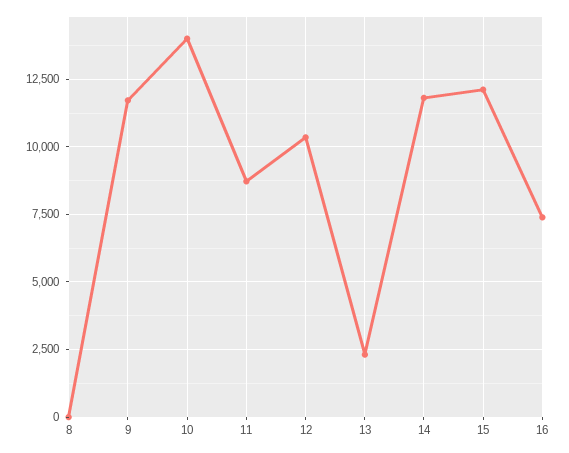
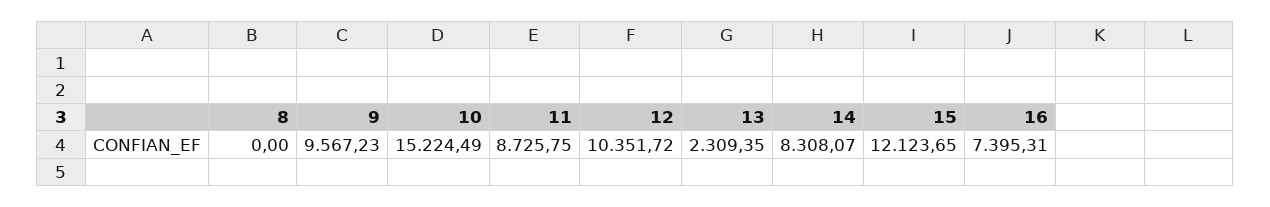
9: 11750 -> 9567.23
10: 14000 -> 15224.49
14: 11750 -> 8308.07

